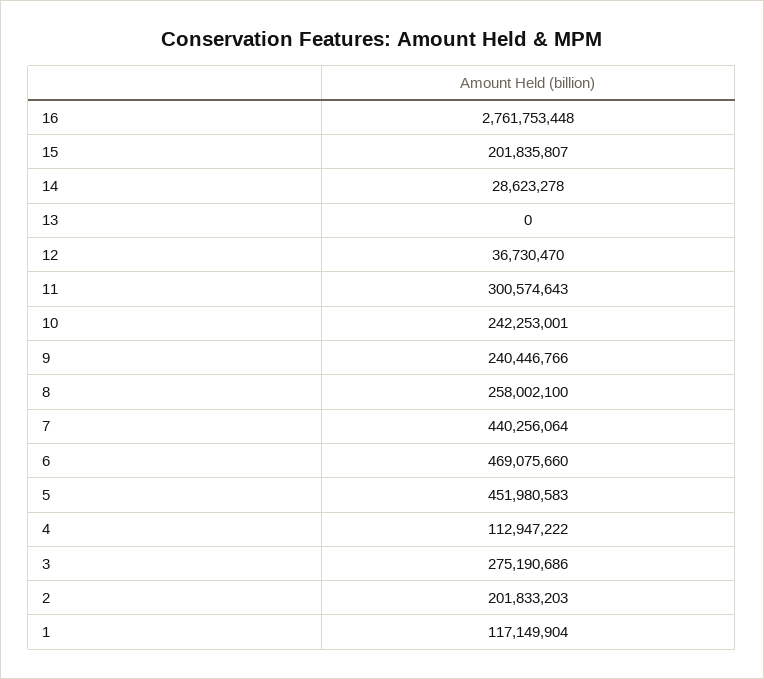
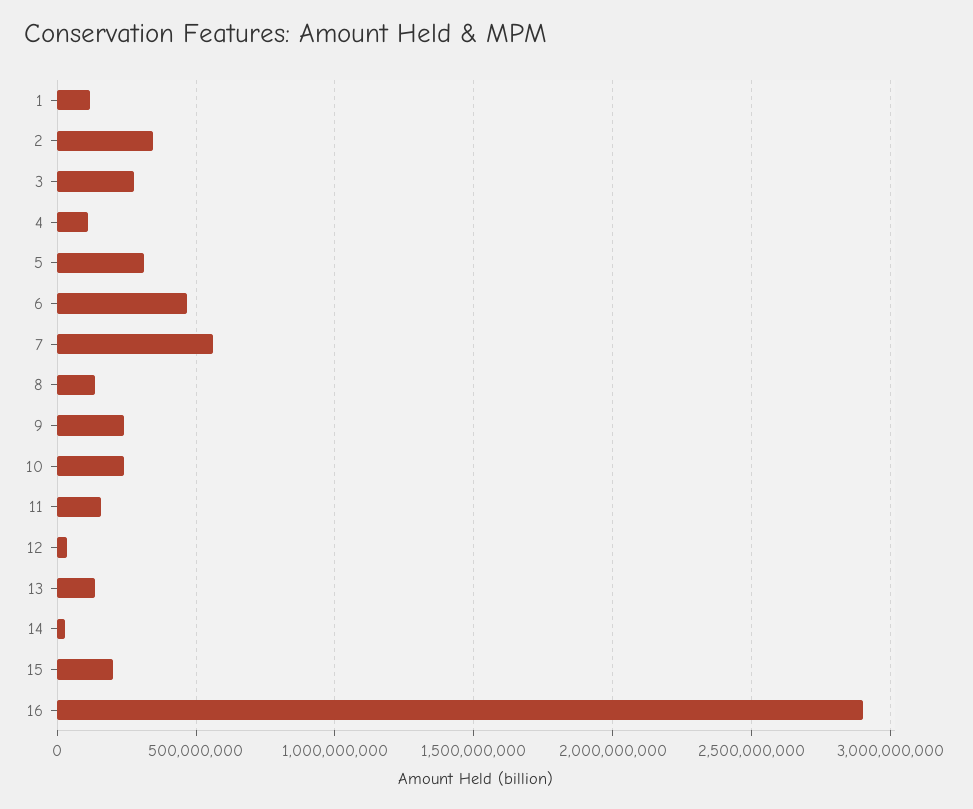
16: 2761753448 -> 2900000000
13: 0 -> 150000000
11: 300574643 -> 150000000
8: 258002100 -> 150000000
7: 440256064 -> 550000000
5: 451980583 -> 300000000
2: 201833203 -> 350000000

